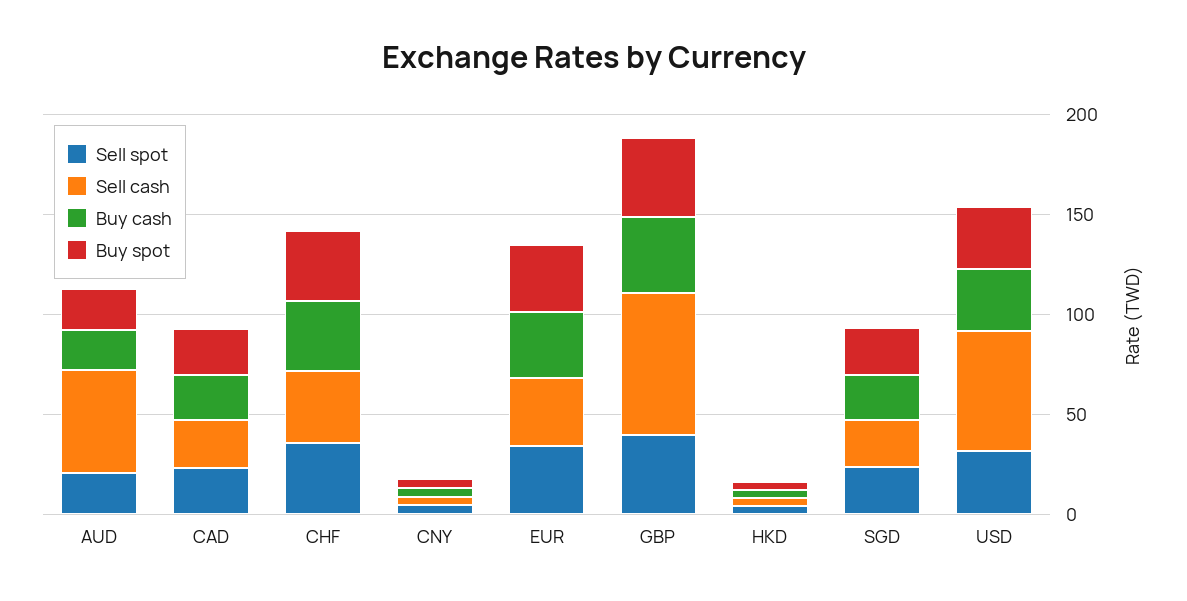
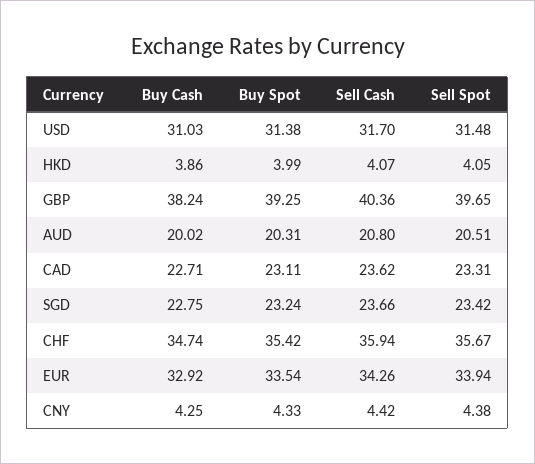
Sell cash, AUD: 50 -> 20.8
Sell cash, GBP: 70 -> 40.36
Sell cash, USD: 60 -> 31.7

